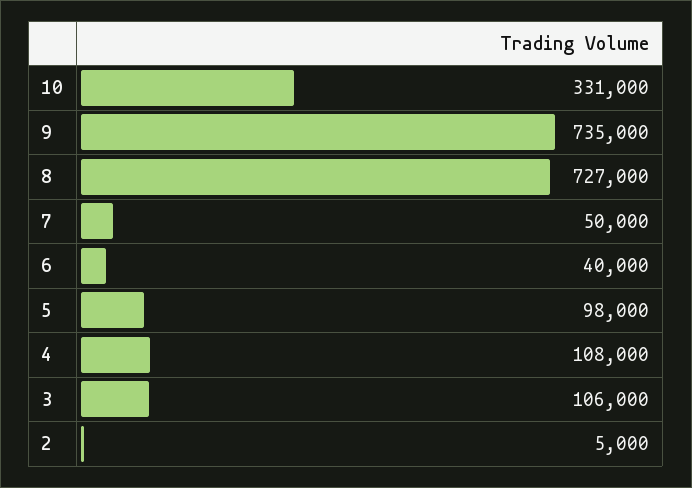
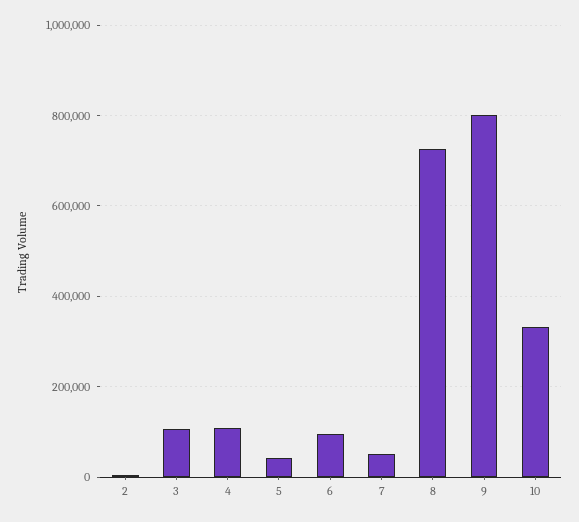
9: 735000 -> 800000
6: 40000 -> 100000
5: 98000 -> 40000

